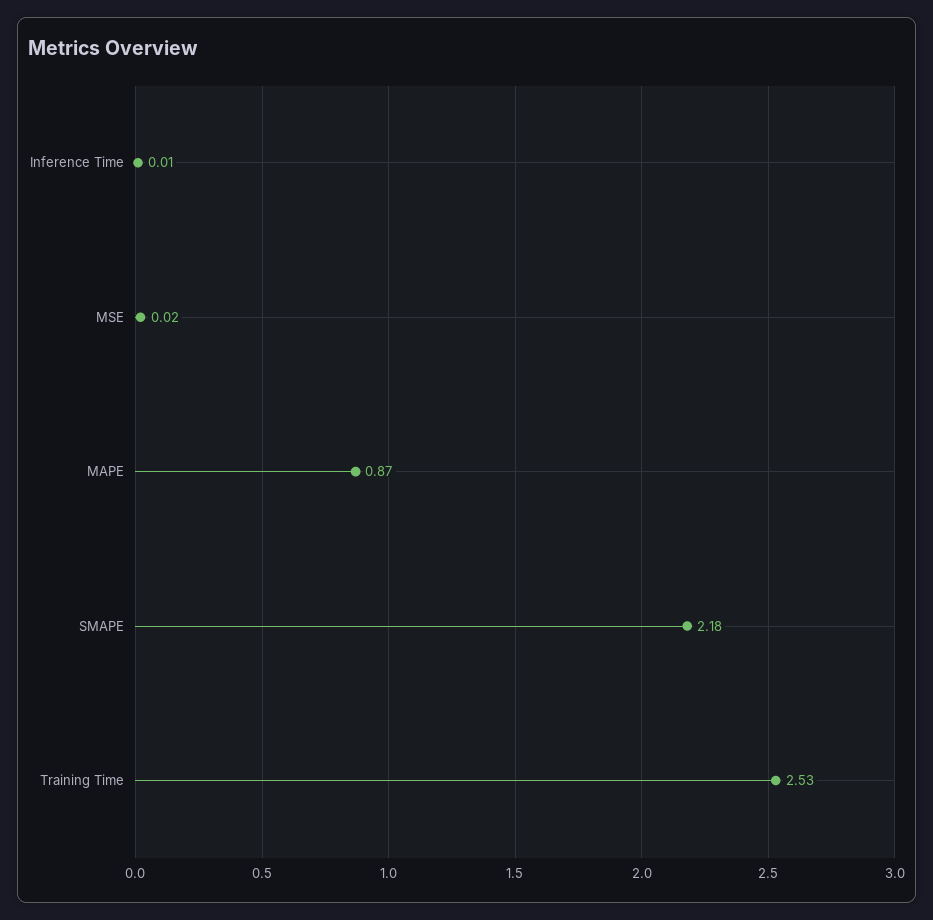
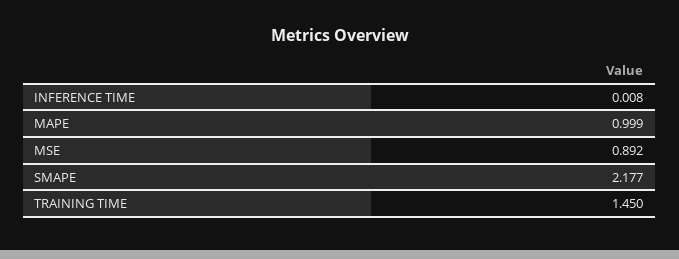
MSE: 0.02 -> 0.892
MAPE: 0.87 -> 0.999
Training Time: 2.53 -> 1.45

